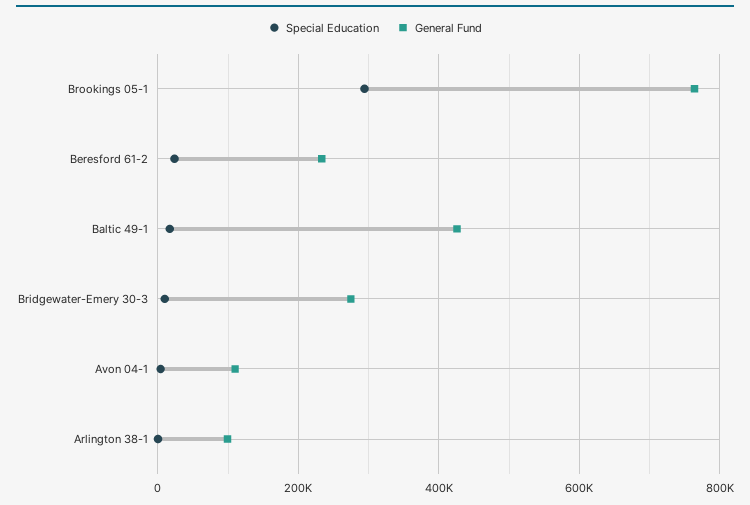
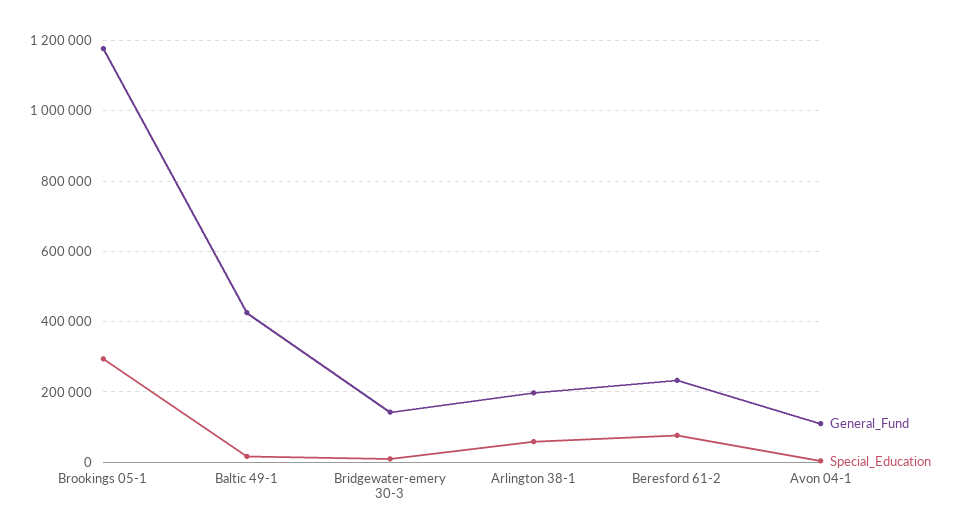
General Fund, Brookings 05-1: 760000 -> 1180000
Special Education, Beresford 61-2: 20000 -> 80000
General Fund, Bridgewater-Emery 30-3: 280000 -> 140000
Special Education, Arlington 38-1: 0 -> 60000
General Fund, Arlington 38-1: 100000 -> 200000

